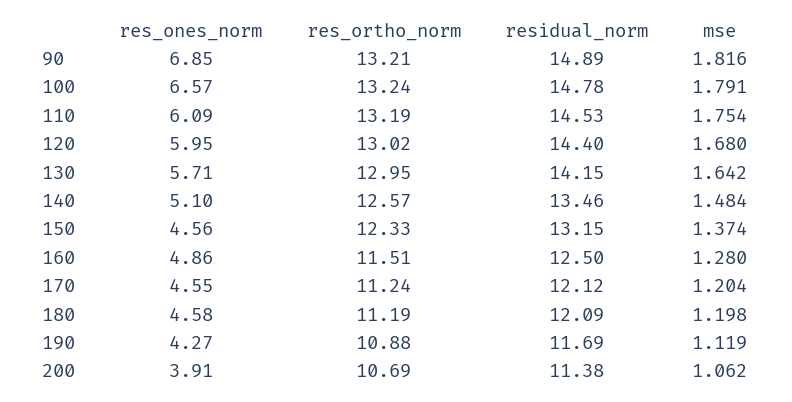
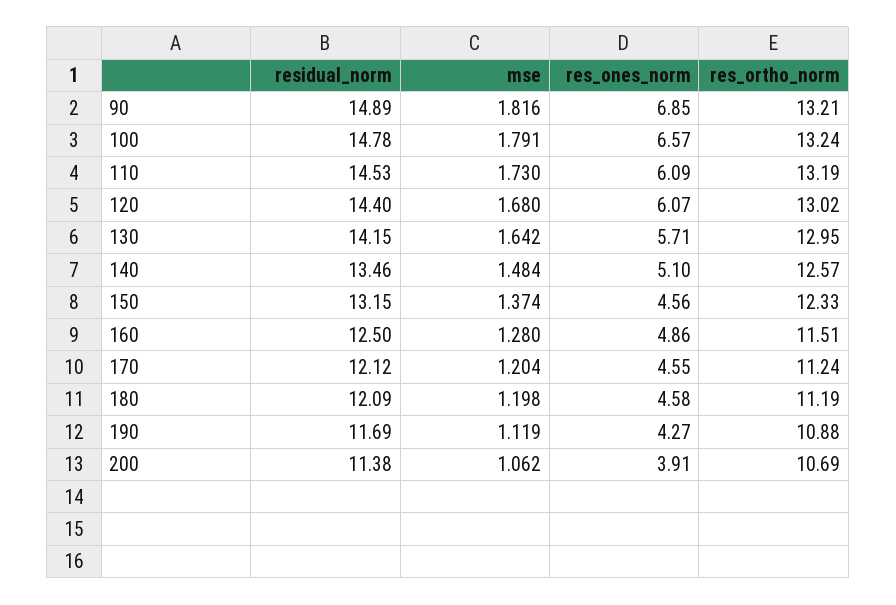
mse, 110: 1.754 -> 1.73
res_ones_norm, 120: 5.95 -> 6.07

